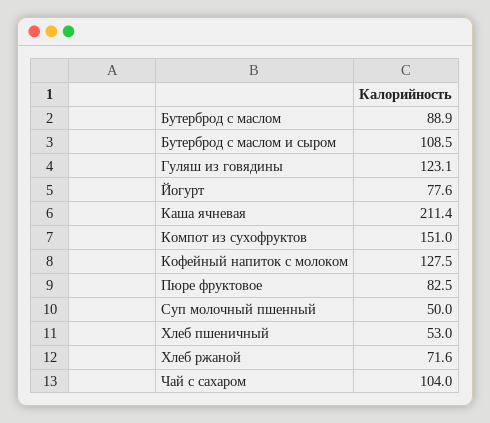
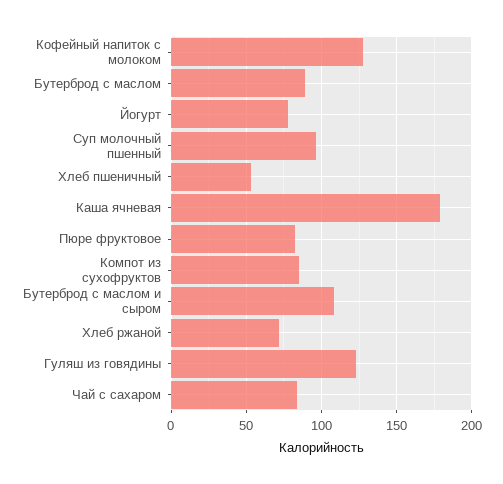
Каша ячневая: 211.4 -> 180
Компот из сухофруктов: 151 -> 85
Суп молочный пшенный: 50 -> 95
Чай с сахаром: 104 -> 85

